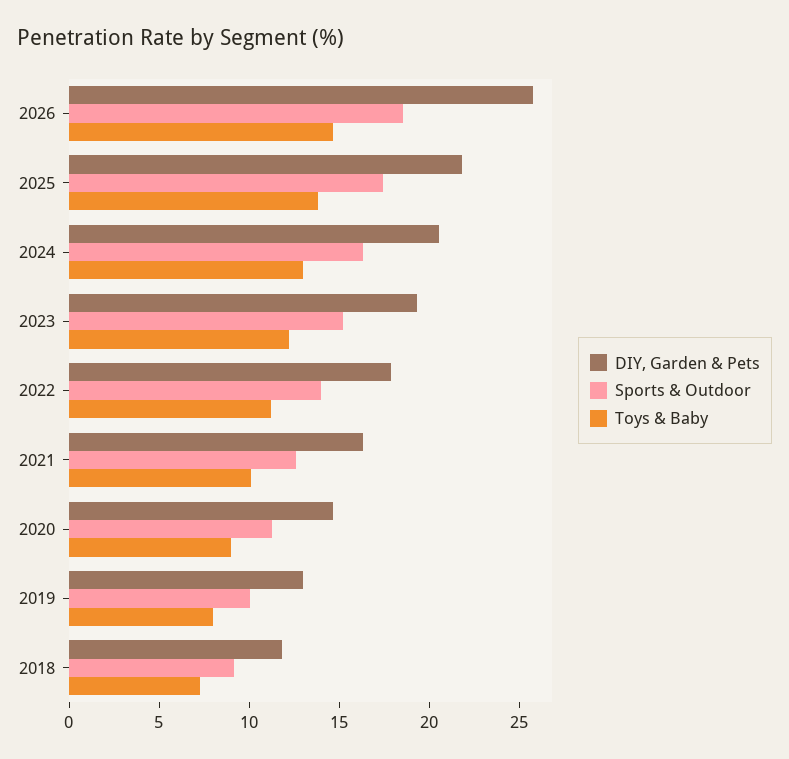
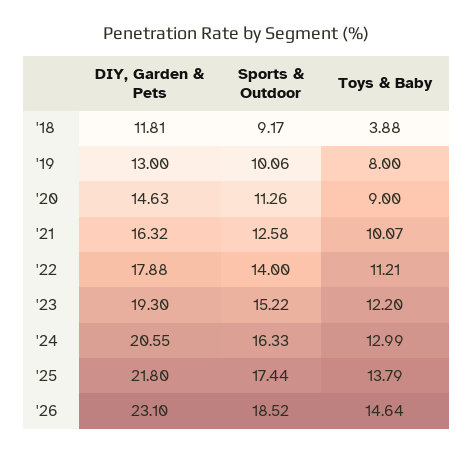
DIY, Garden & Pets, 2026: 26 -> 23.1
Toys & Baby, 2018: 7 -> 3.88

